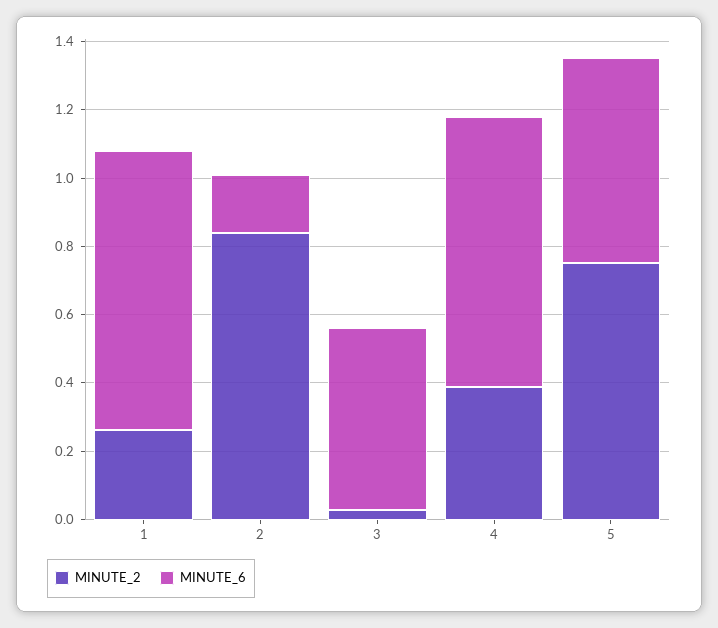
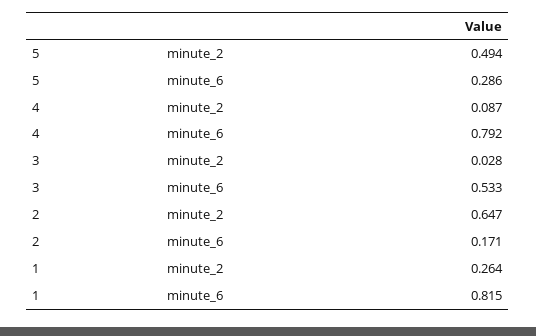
MINUTE_2, 2: 0.85 -> 0.647
MINUTE_2, 4: 0.4 -> 0.087
MINUTE_2, 5: 0.75 -> 0.494
MINUTE_6, 5: 0.6 -> 0.286

